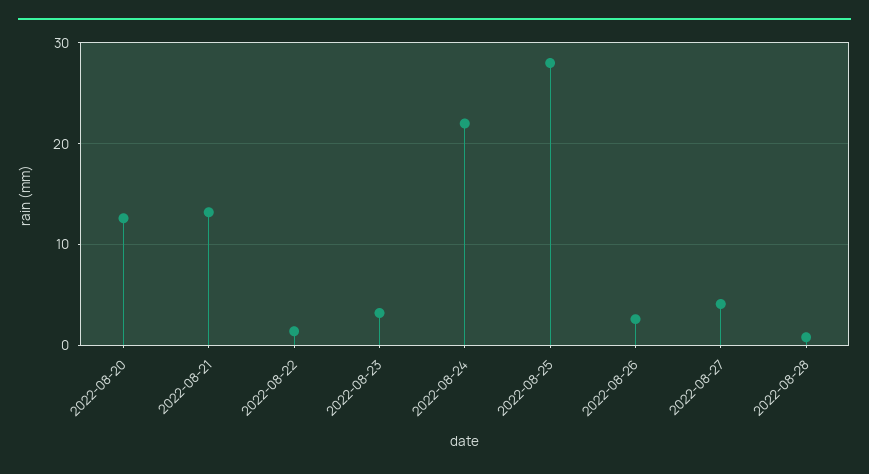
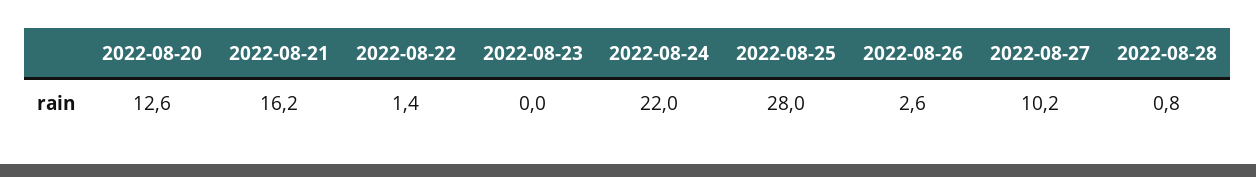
2022-08-21: 13 -> 16.2
2022-08-23: 3 -> 0
2022-08-27: 4 -> 10.2

